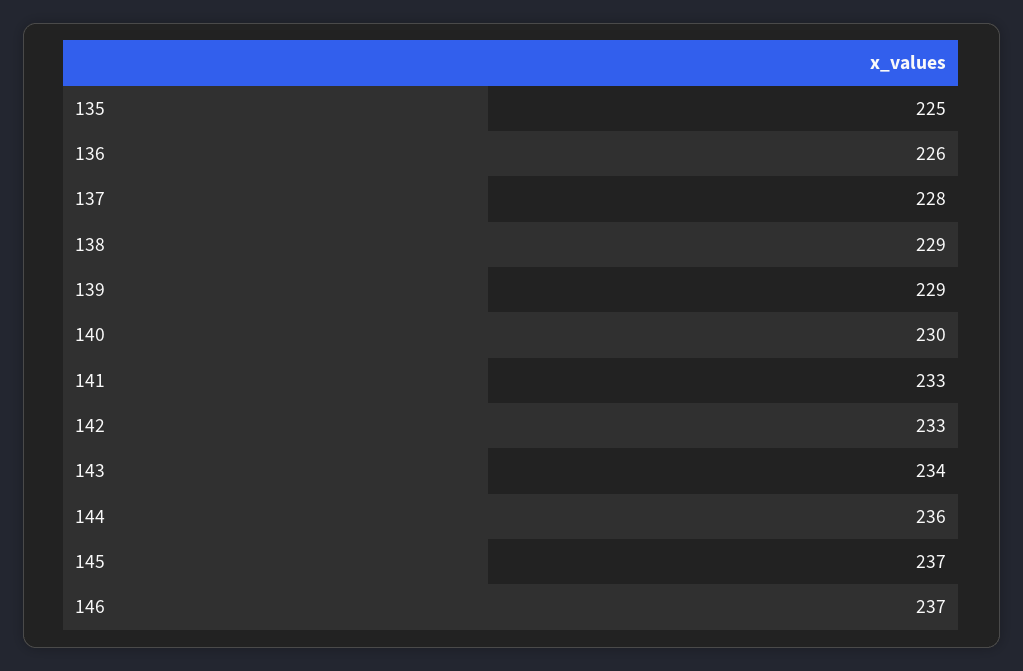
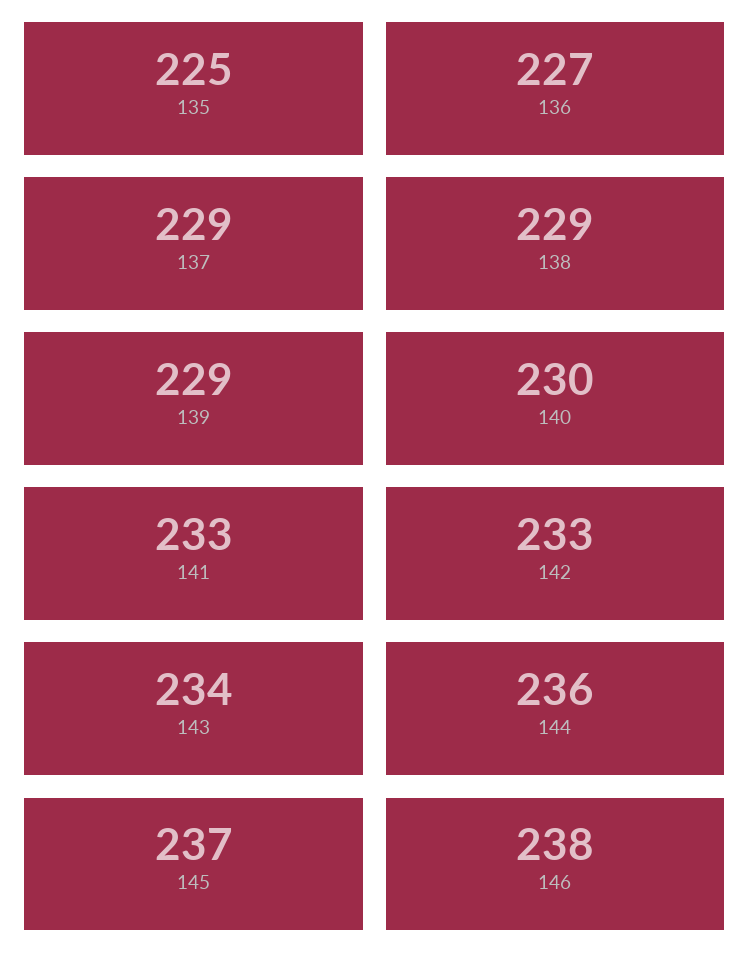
136: 226 -> 227
137: 228 -> 229
146: 237 -> 238

